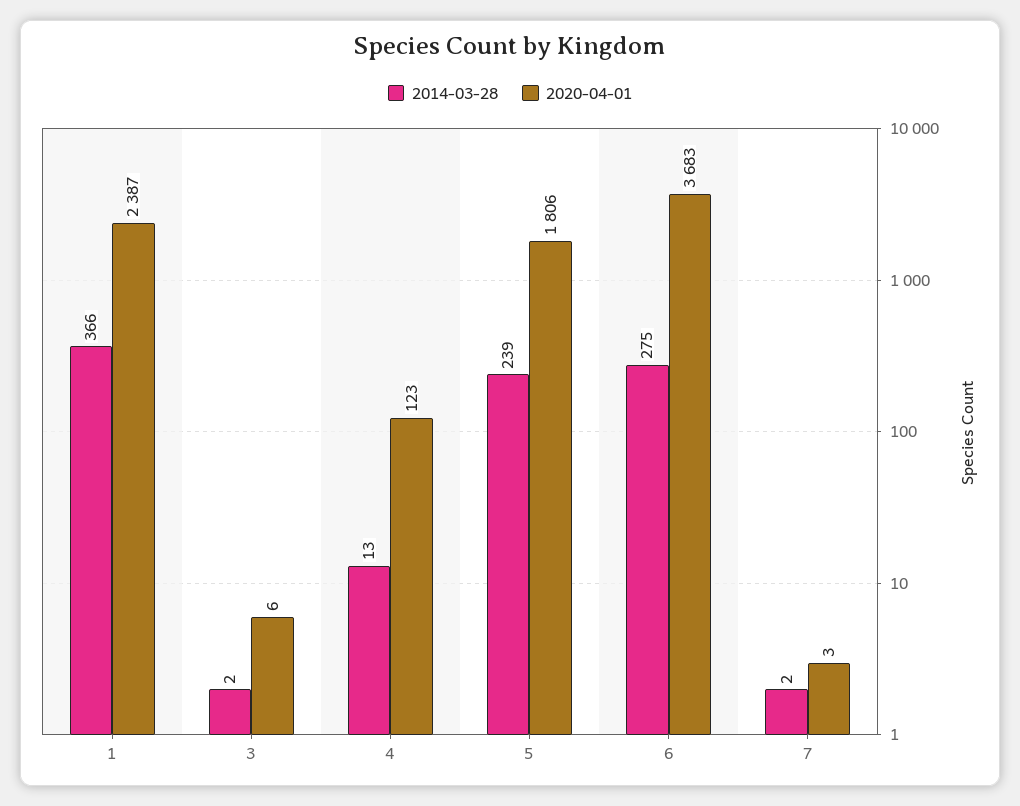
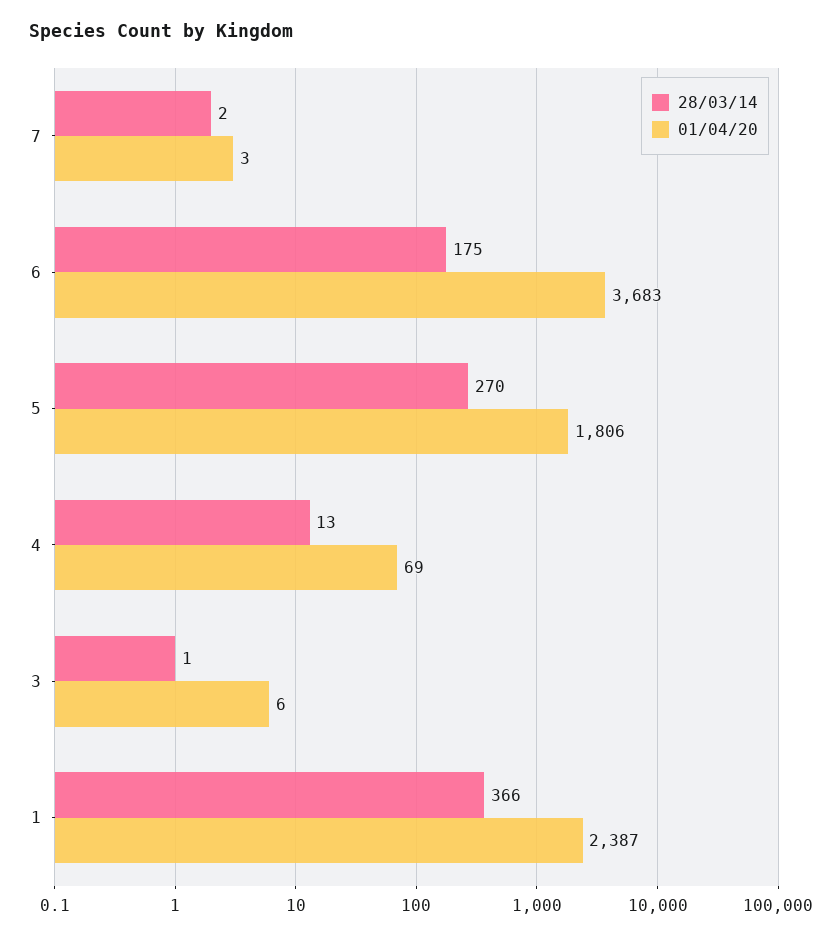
2014-03-28, 3: 2 -> 1
2020-04-01, 4: 123 -> 69
2014-03-28, 5: 239 -> 270
2014-03-28, 6: 275 -> 175

